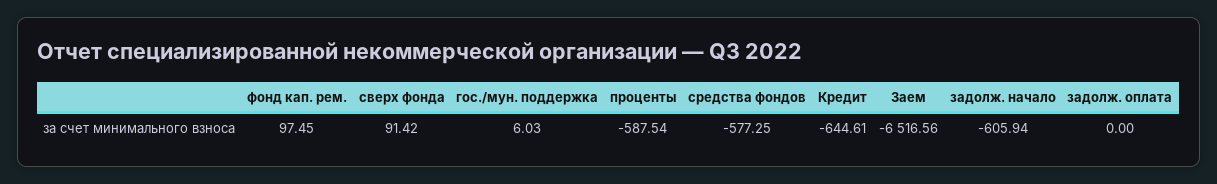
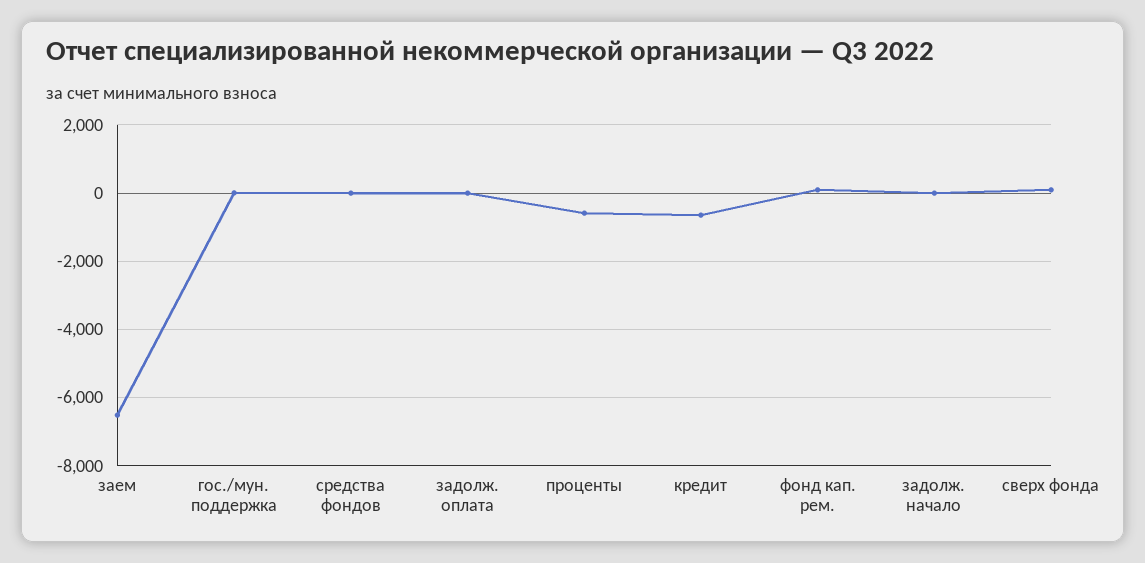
средства фондов: -577.25 -> 0
задолж. начало: -605.94 -> 0

